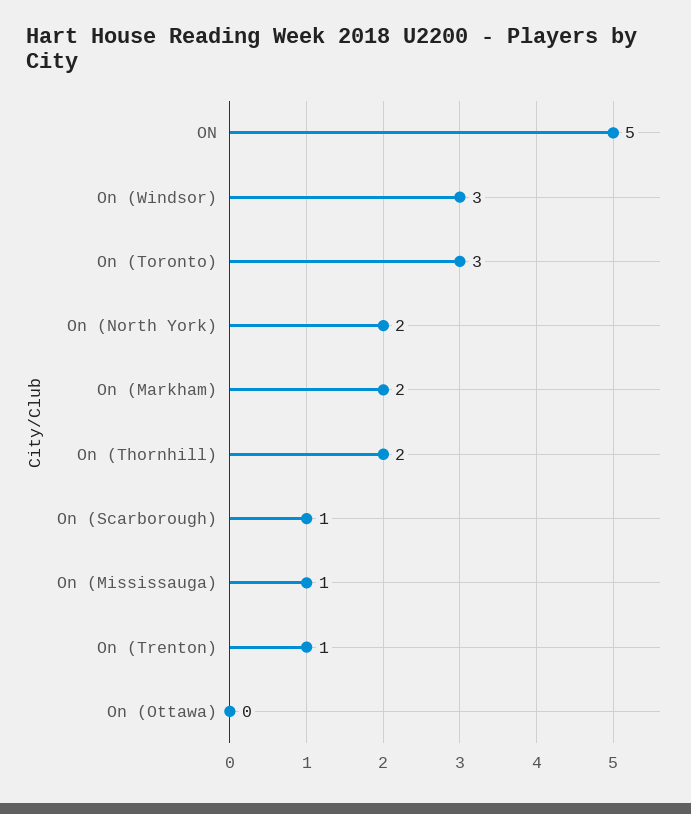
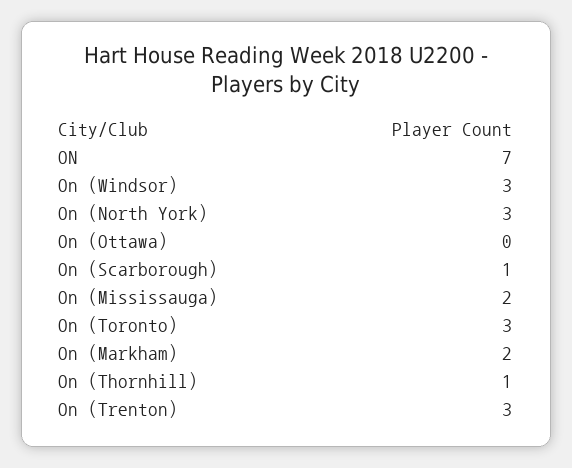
ON: 5 -> 7
On (North York): 2 -> 3
On (Thornhill): 2 -> 1
On (Mississauga): 1 -> 2
On (Trenton): 1 -> 3

